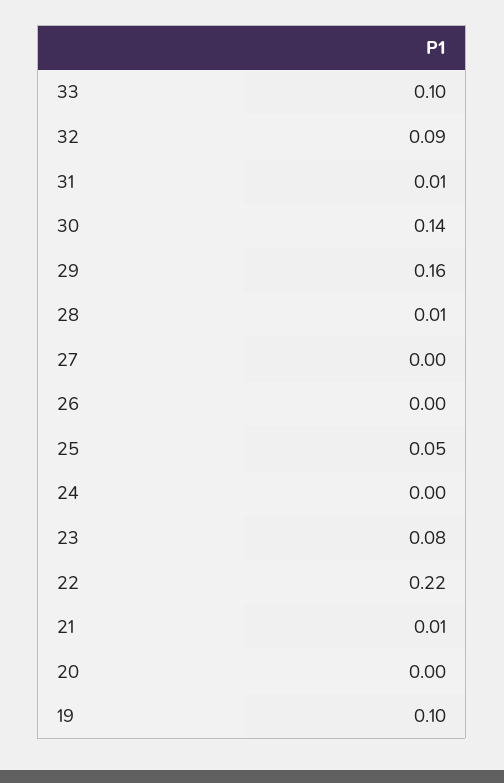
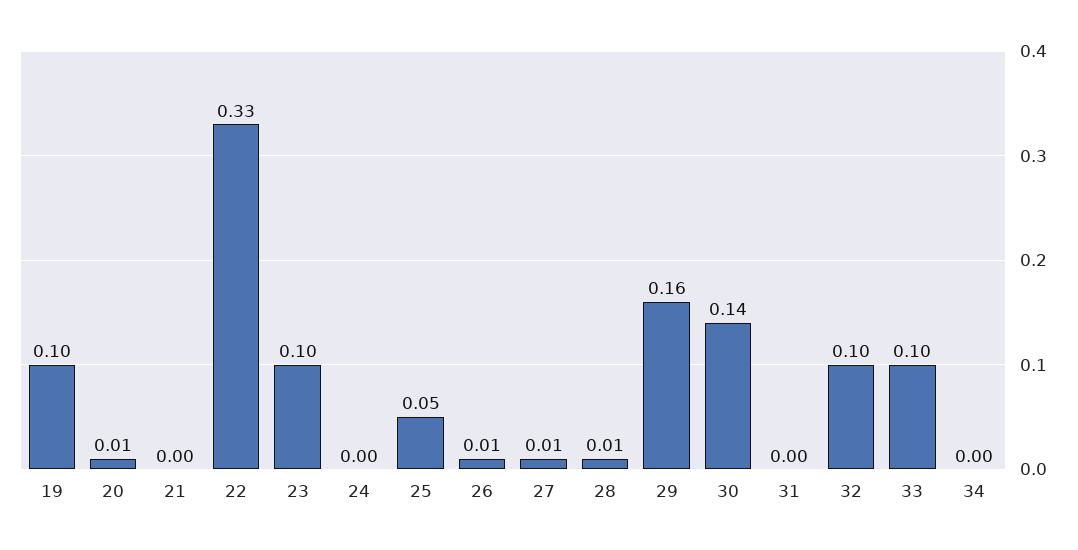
32: 0.09 -> 0.1
31: 0.01 -> 0
27: 0 -> 0.01
26: 0 -> 0.01
23: 0.08 -> 0.1
22: 0.22 -> 0.33
21: 0.01 -> 0
20: 0 -> 0.01
34: none -> 0

